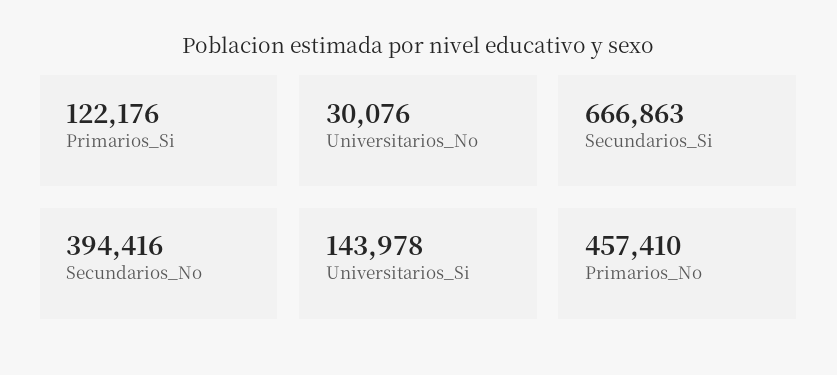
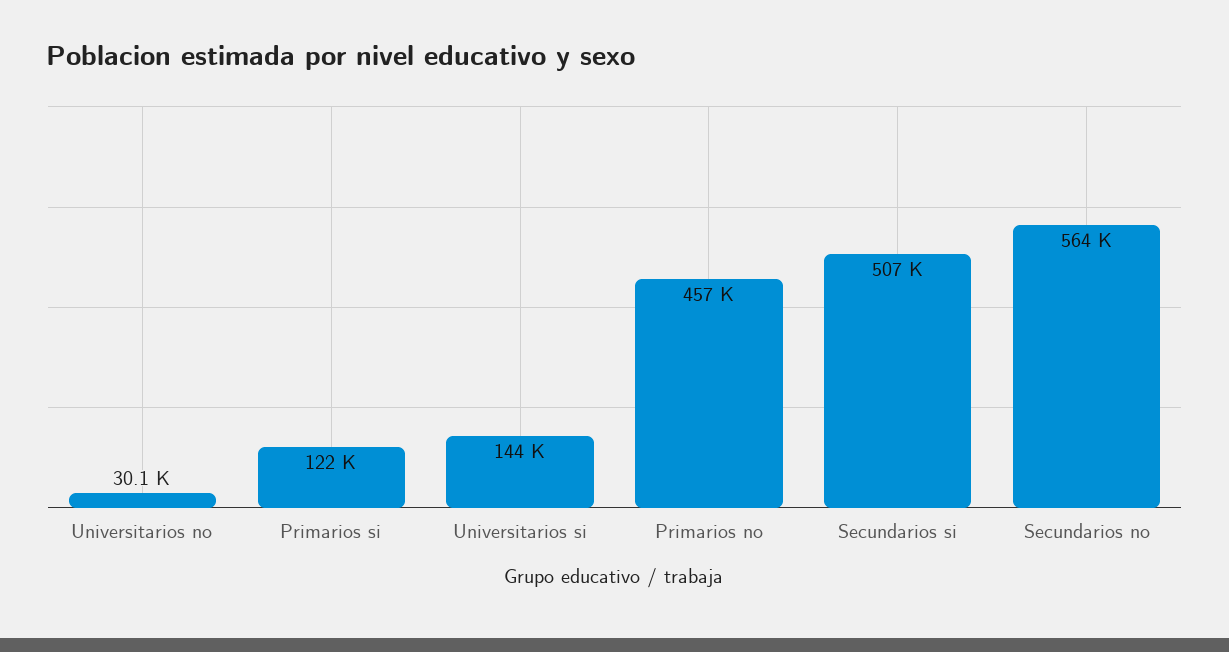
Secundarios_Si: 666863 -> 507000
Secundarios_No: 394416 -> 564000

